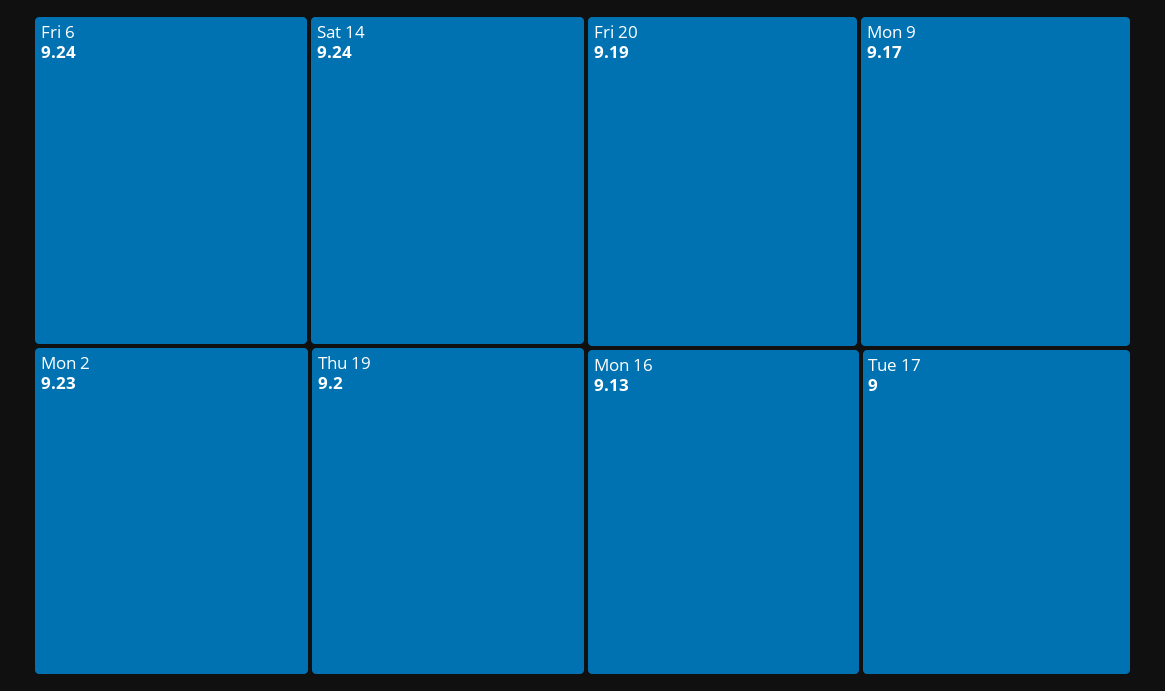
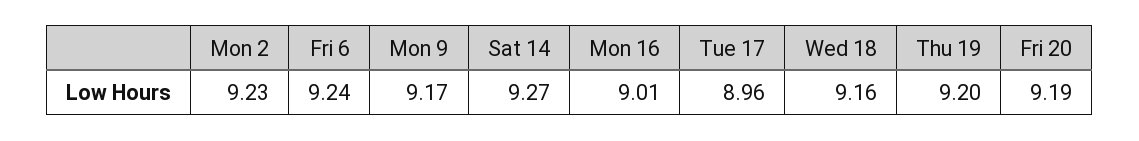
Sat 14: 9.24 -> 9.27
Mon 16: 9.13 -> 9.01
Tue 17: 9 -> 8.96
Wed 18: none -> 9.16

